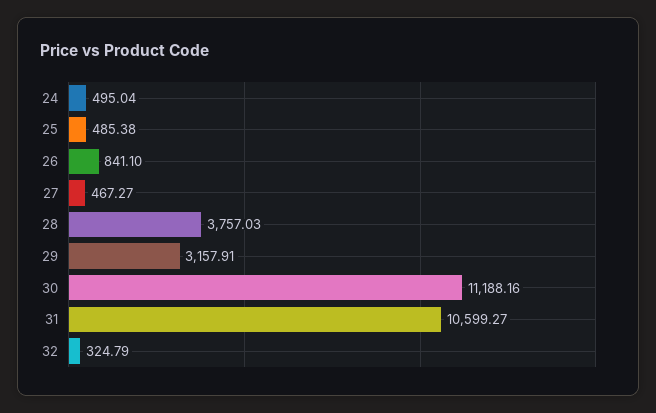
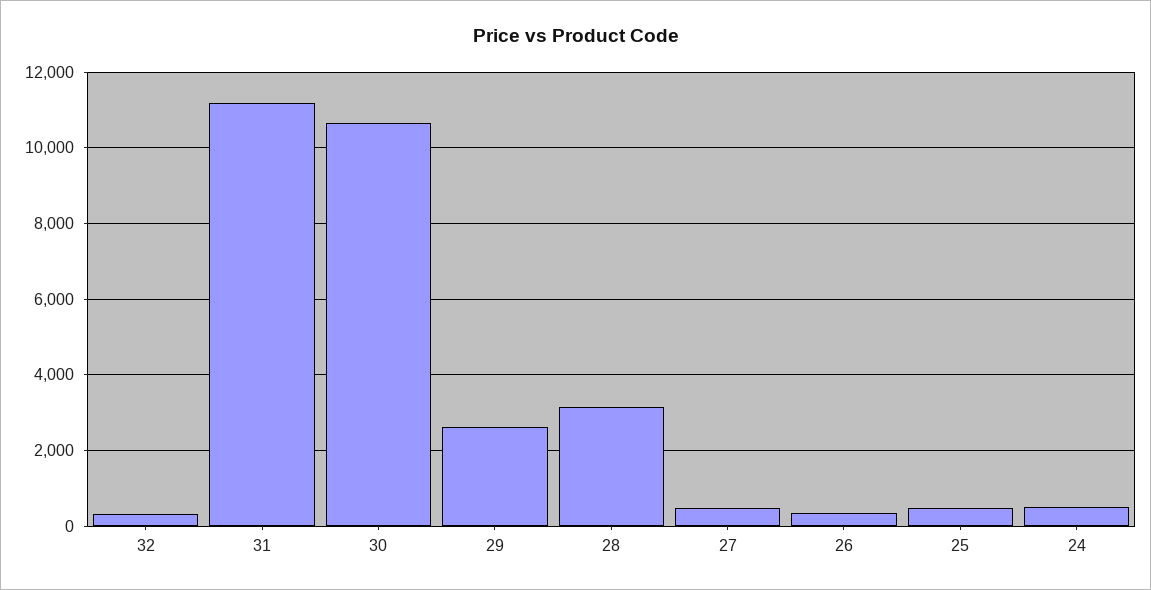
26: 841.1 -> 400
28: 3757.03 -> 3200
29: 3157.91 -> 2600
30: 11188.16 -> 10600
31: 10599.27 -> 11200

